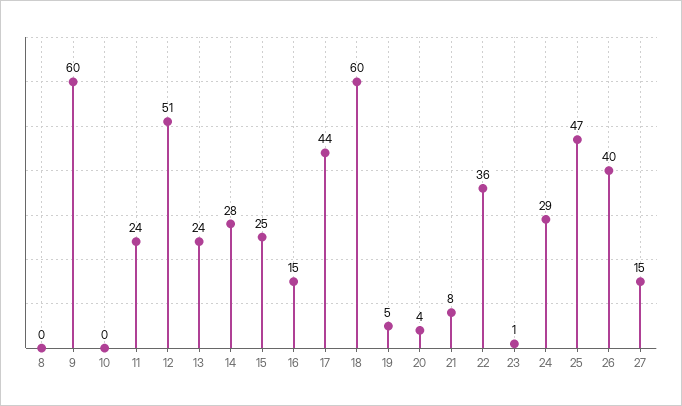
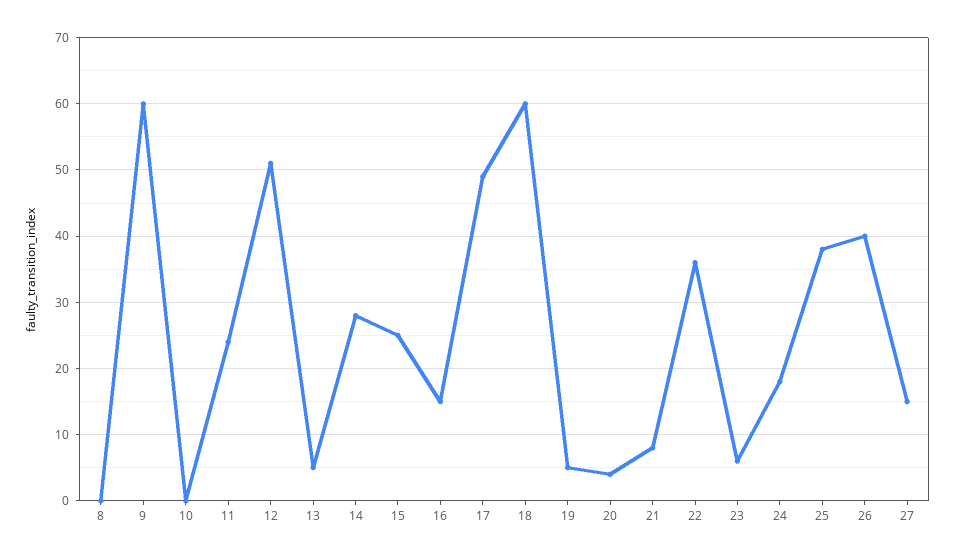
13: 24 -> 5
17: 44 -> 49
23: 1 -> 6
24: 29 -> 18
25: 47 -> 38

